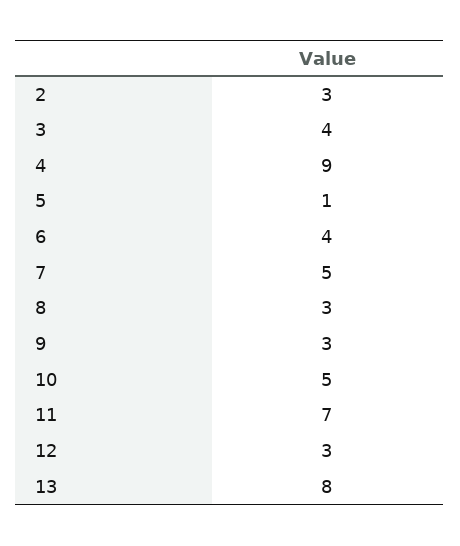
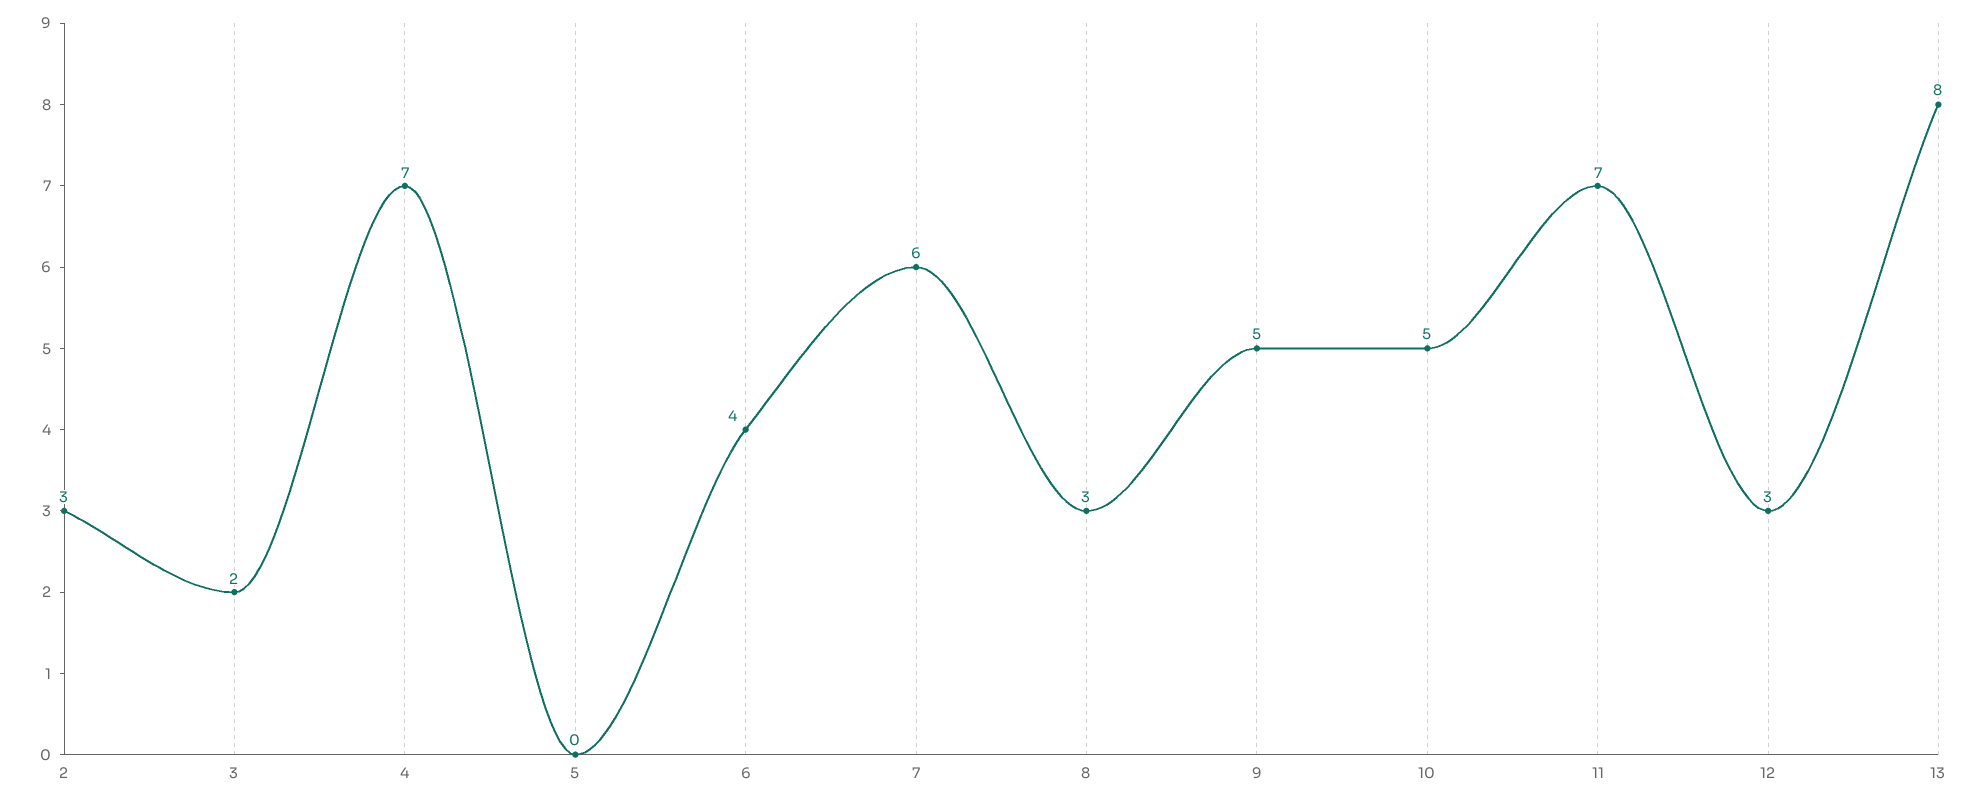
3: 4 -> 2
4: 9 -> 7
5: 1 -> 0
7: 5 -> 6
9: 3 -> 5

